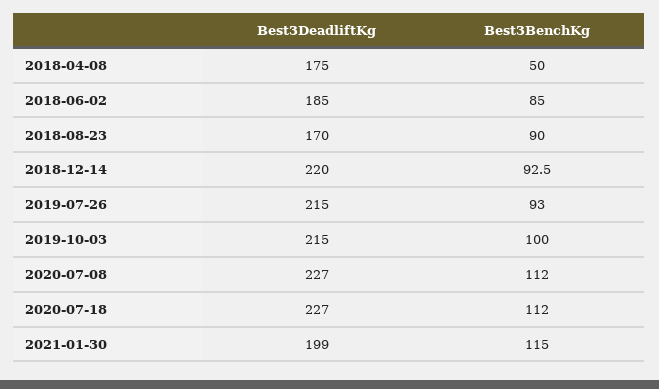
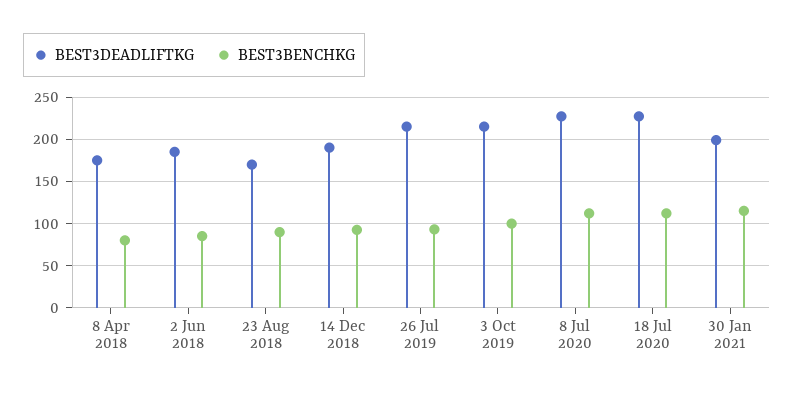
Best3BenchKg, 2018-04-08: 50 -> 80
Best3DeadliftKg, 2018-12-14: 220 -> 190

